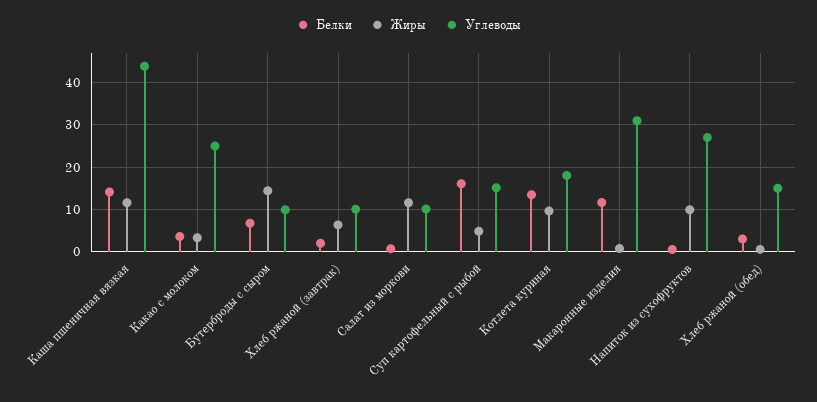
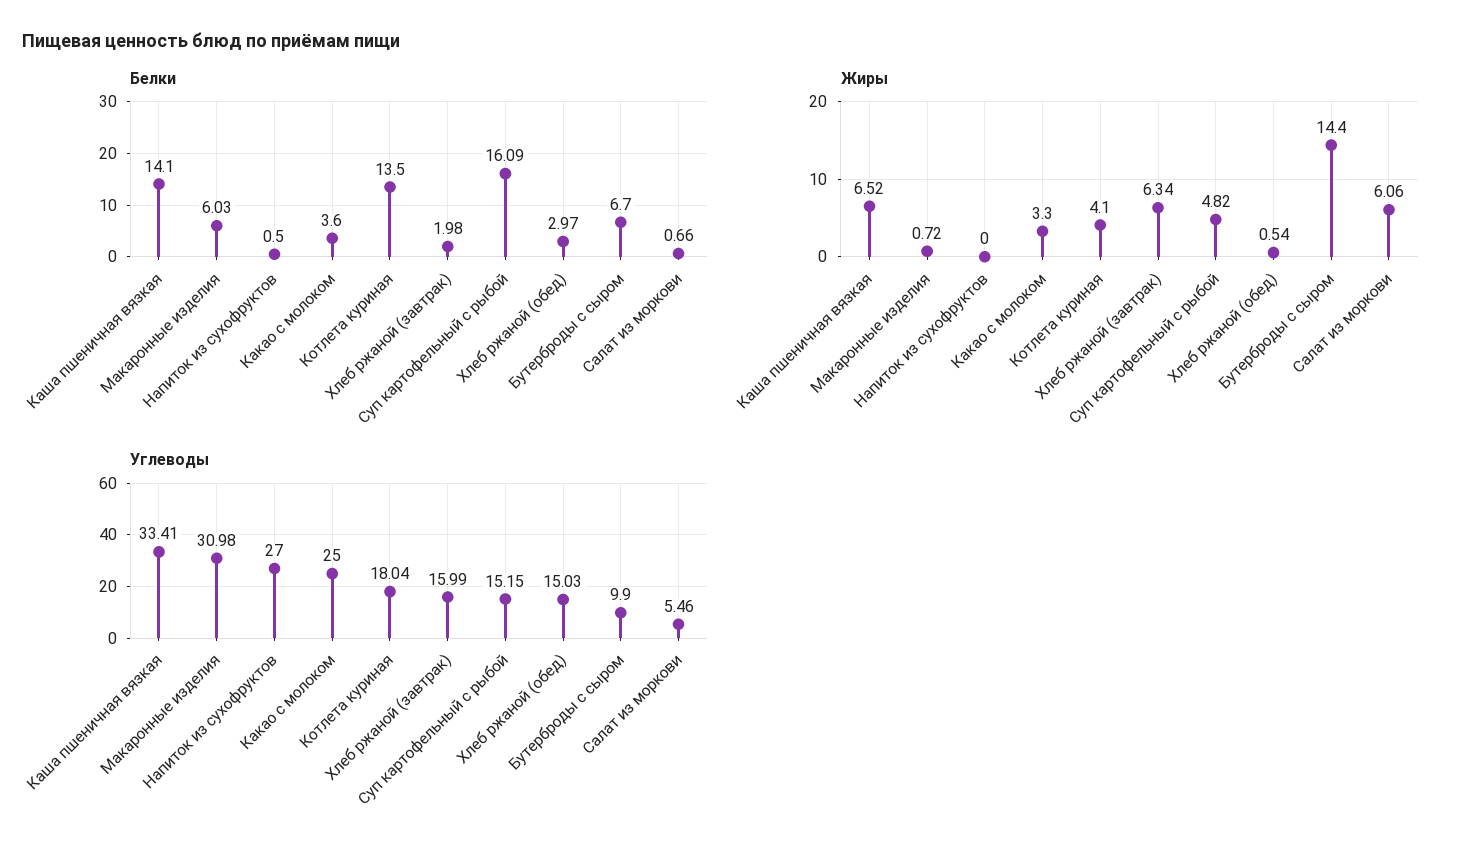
Жиры, Каша пшеничная вязкая: 12 -> 6.52
Углеводы, Каша пшеничная вязкая: 44 -> 33.41
Углеводы, Хлеб ржаной (завтрак): 10 -> 15.99
Жиры, Салат из моркови: 12 -> 6.06
Углеводы, Салат из моркови: 10 -> 5.46
Жиры, Котлета куриная: 10 -> 4.1
Белки, Макаронные изделия: 12 -> 6.03
Жиры, Напиток из сухофруктов: 10 -> 0

